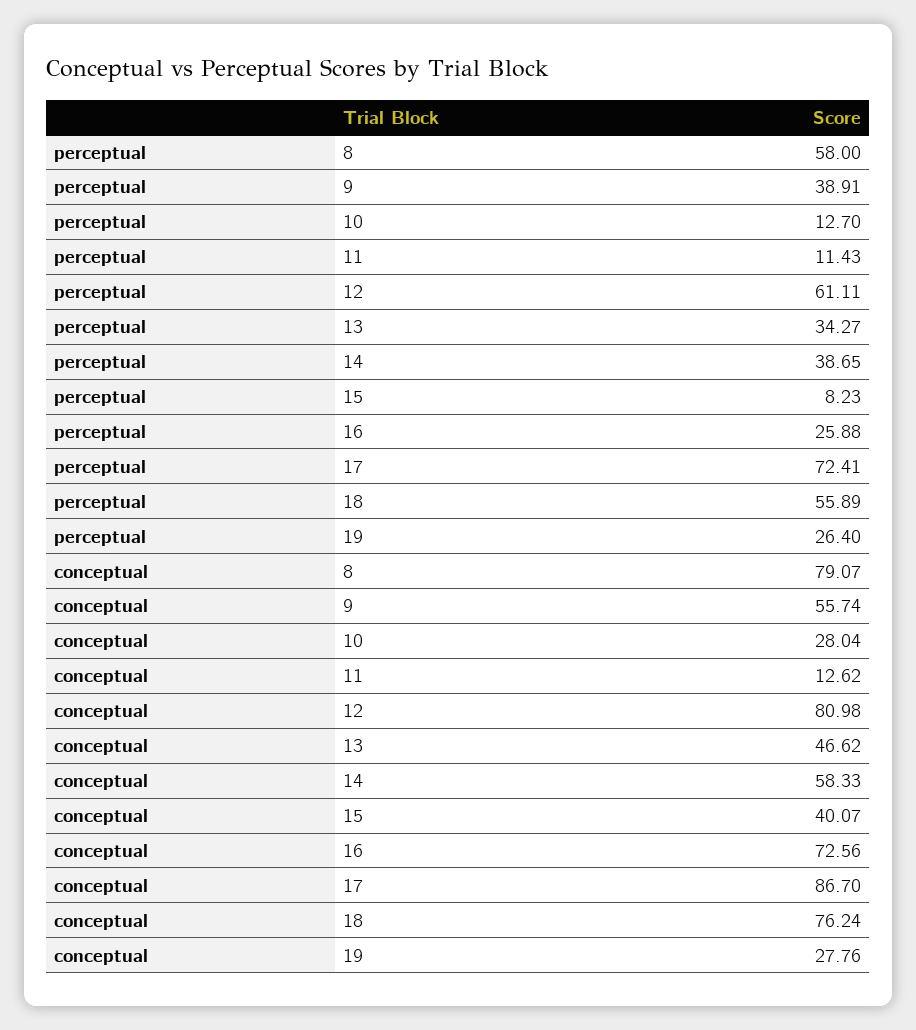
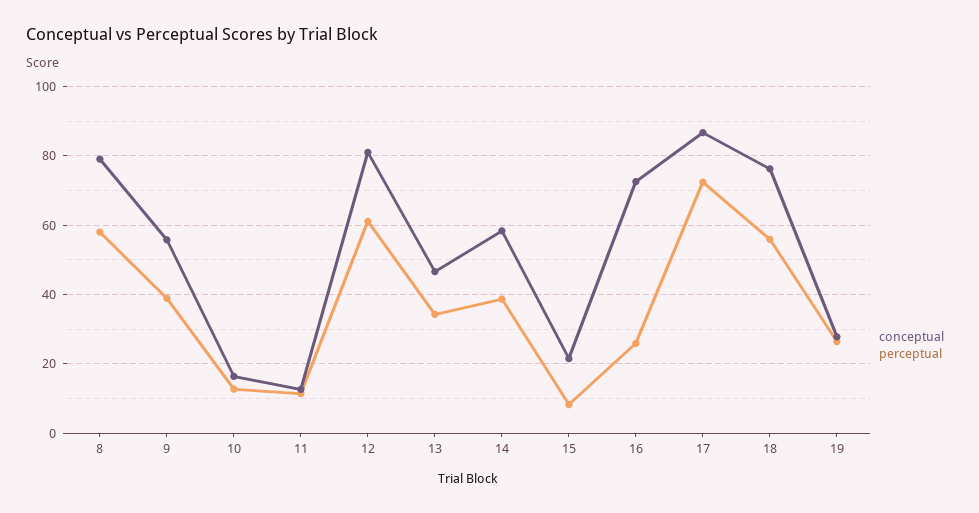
conceptual, 10: 28.04 -> 16
conceptual, 15: 40.07 -> 22

